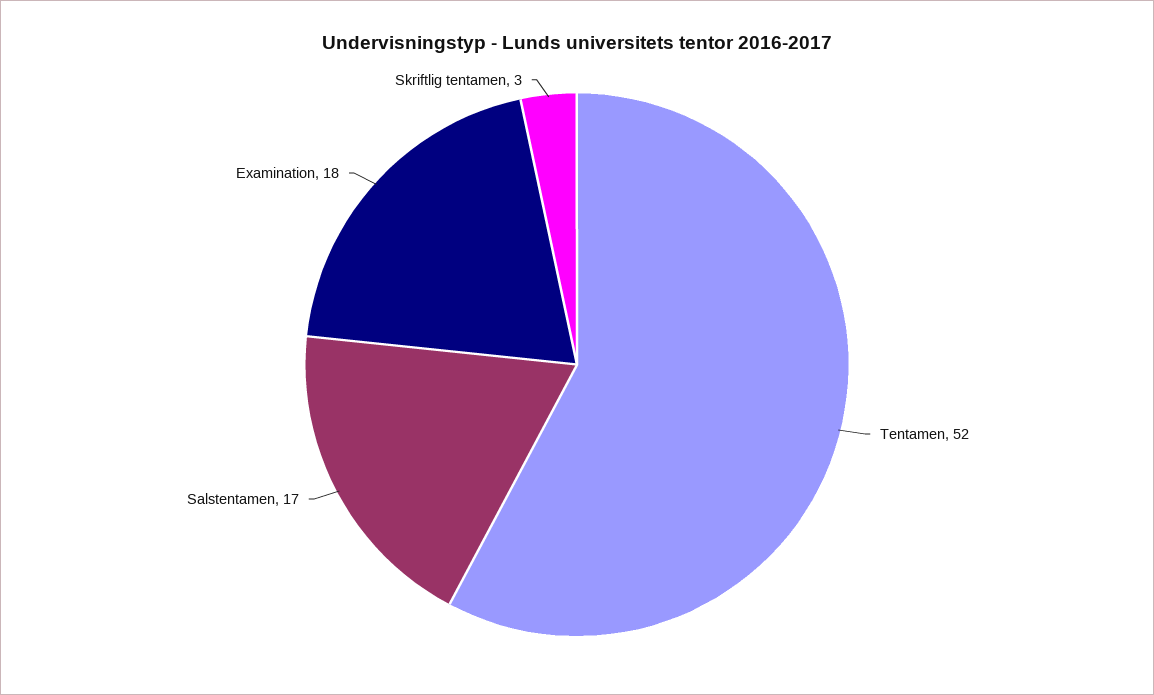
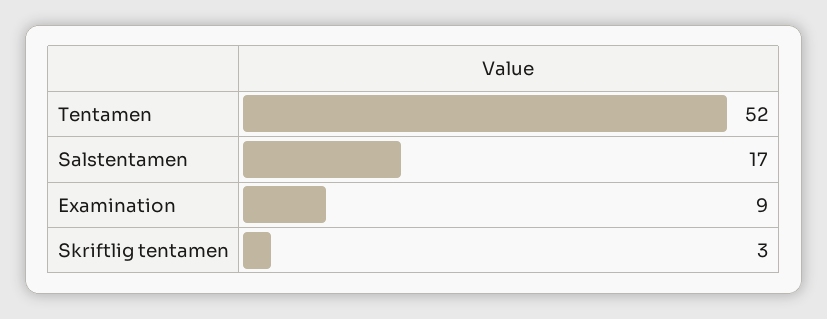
Examination: 18 -> 9

